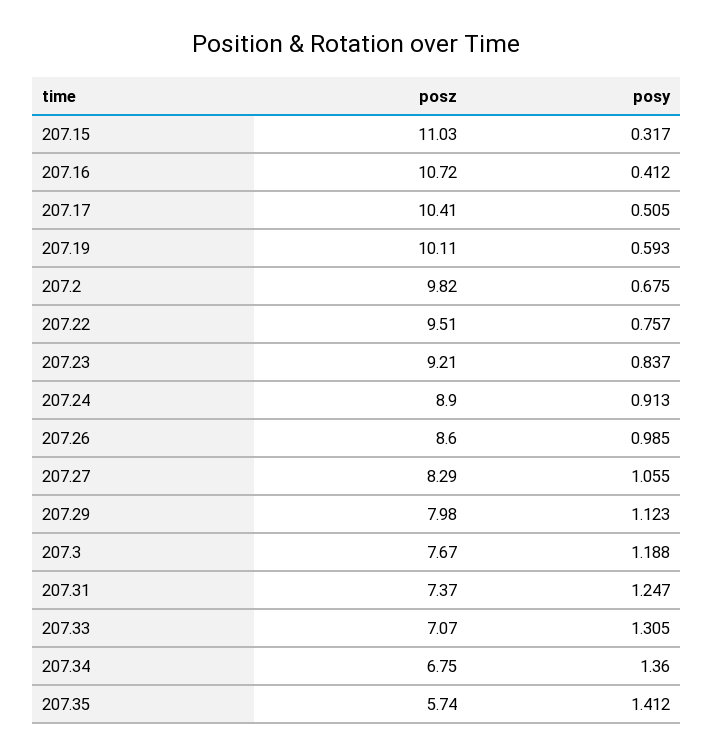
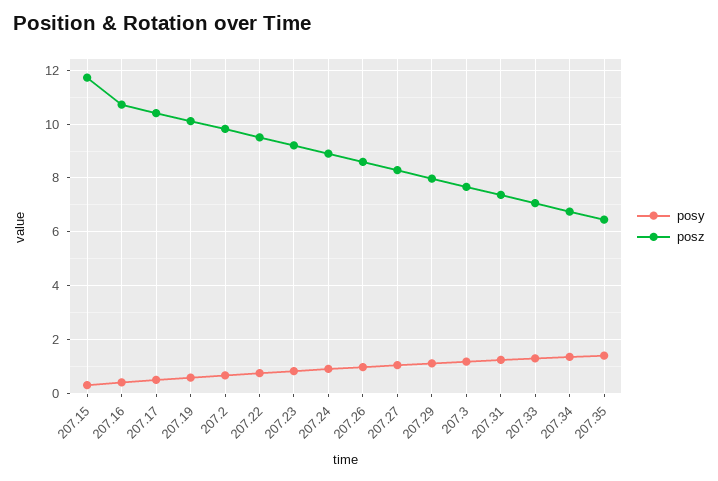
posz, 207.15: 11.03 -> 11.75
posz, 207.35: 5.74 -> 6.5

